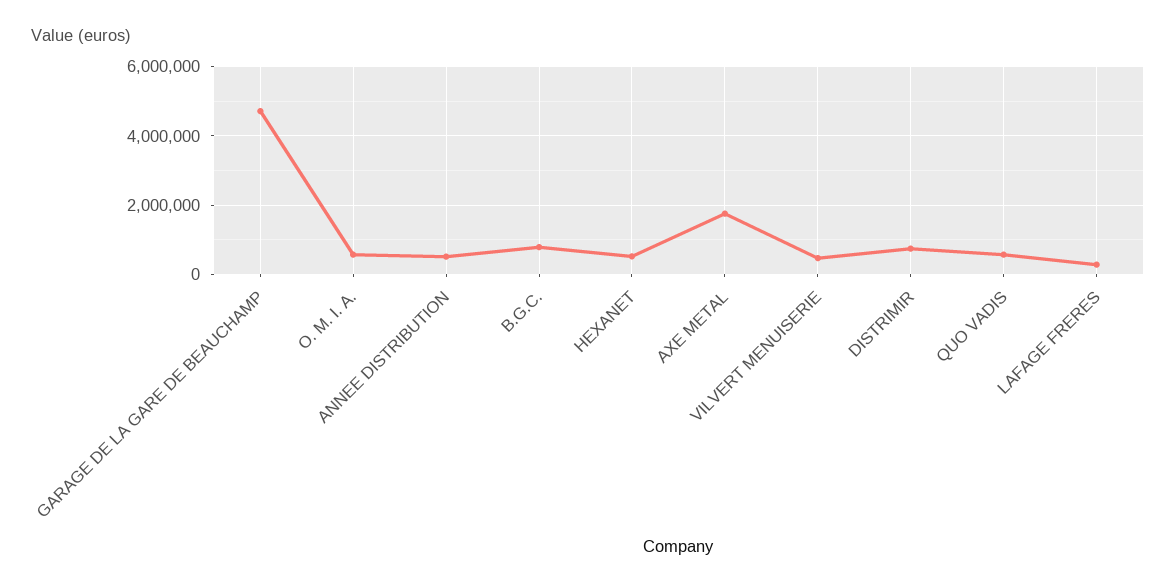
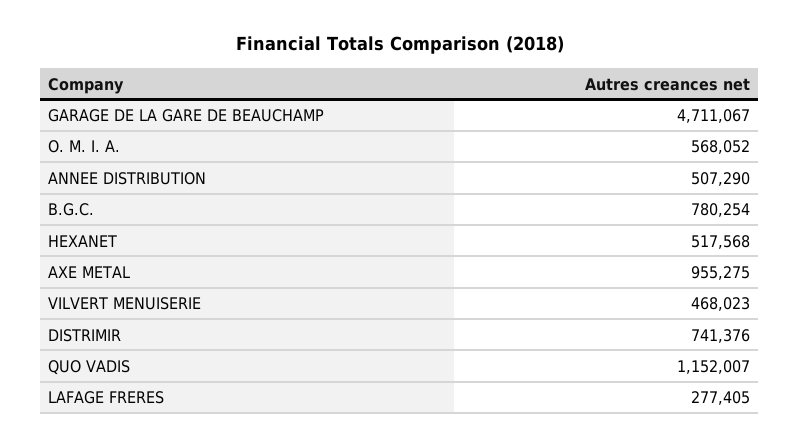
AXE METAL: 1800000 -> 955275
QUO VADIS: 600000 -> 1152007

